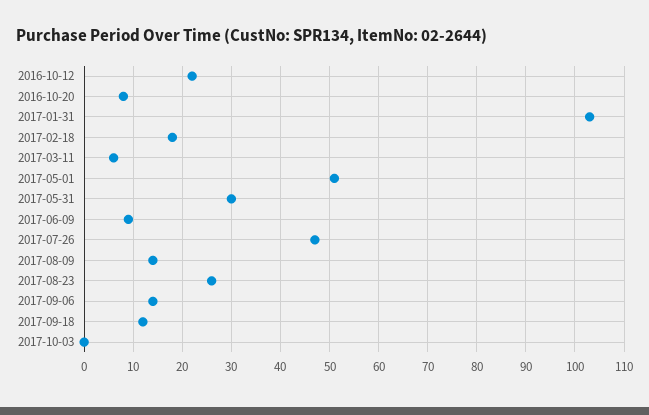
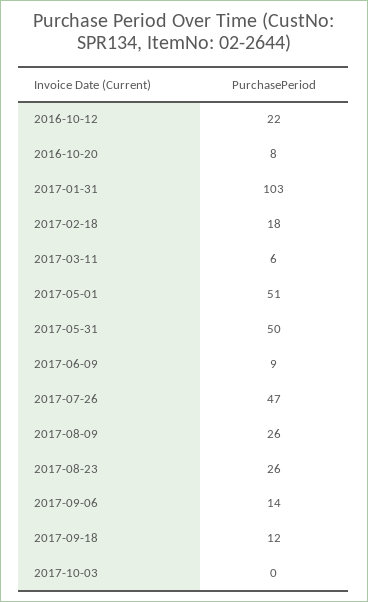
2017-05-31: 30 -> 50
2017-08-09: 15 -> 26

